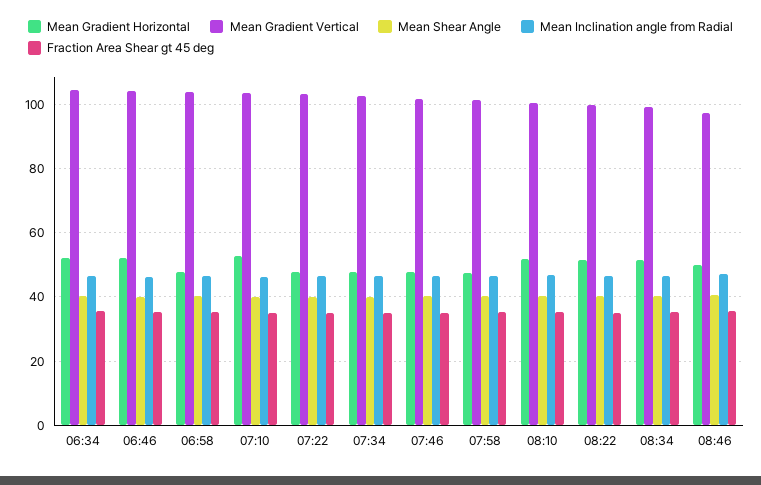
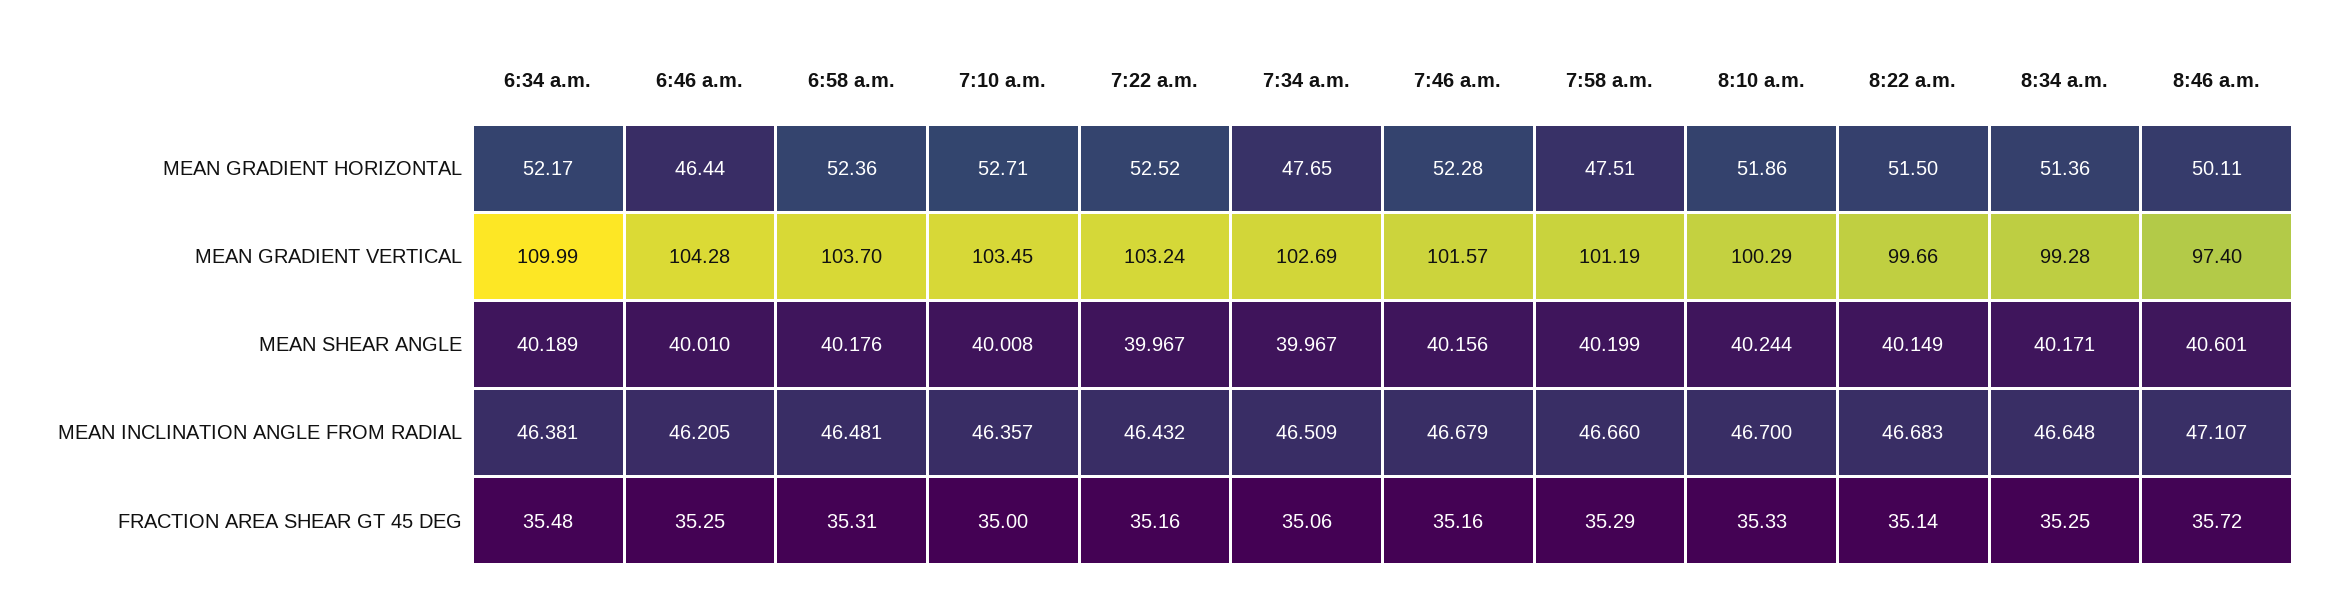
Mean Gradient Vertical, 06:34: 104 -> 109.99
Mean Gradient Horizontal, 06:46: 52 -> 46.44
Mean Gradient Horizontal, 06:58: 48 -> 52.36
Mean Gradient Horizontal, 07:22: 48 -> 52.52
Mean Gradient Horizontal, 07:46: 48 -> 52.28

